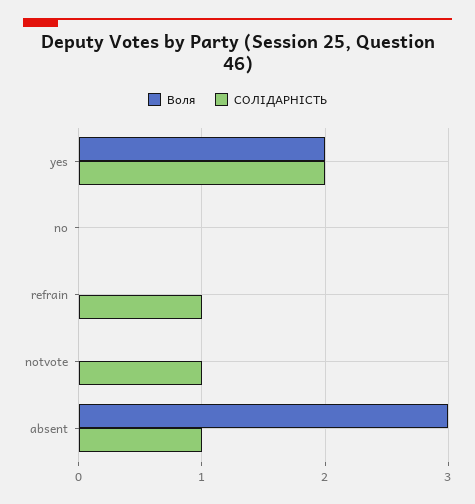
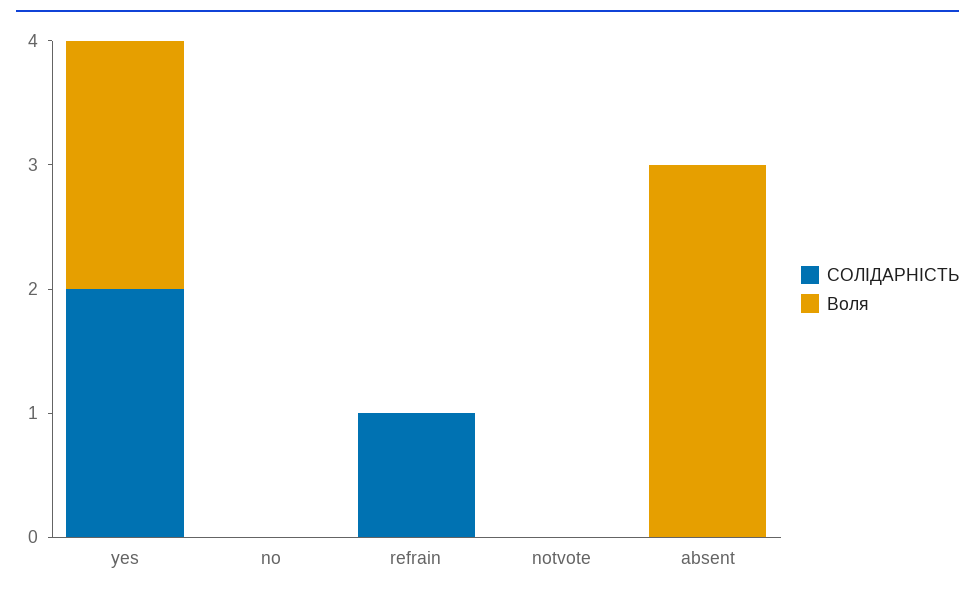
СОЛІДАРНІСТЬ, notvote: 1 -> 0
СОЛІДАРНІСТЬ, absent: 1 -> 0

